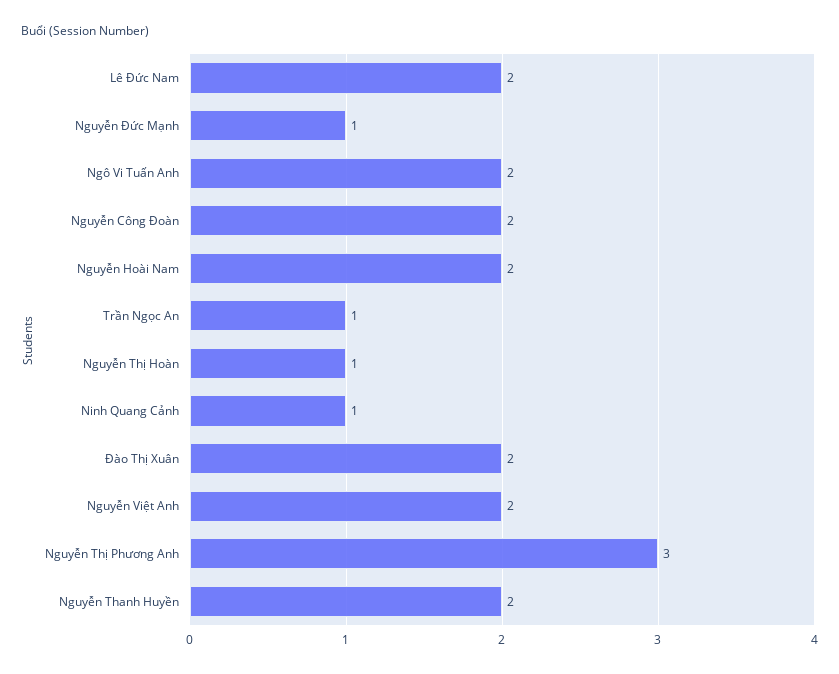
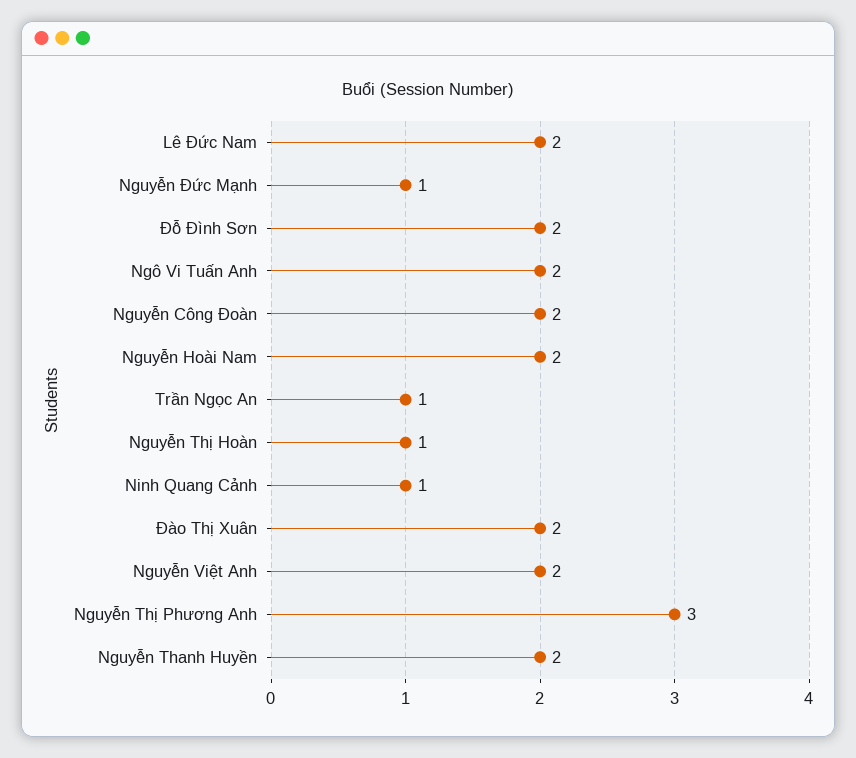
Đỗ Đình Sơn: none -> 2

